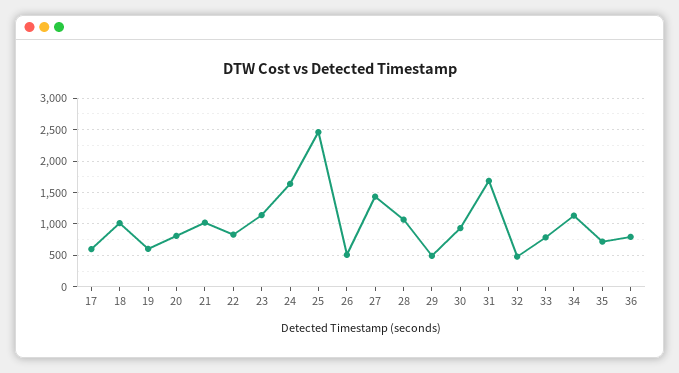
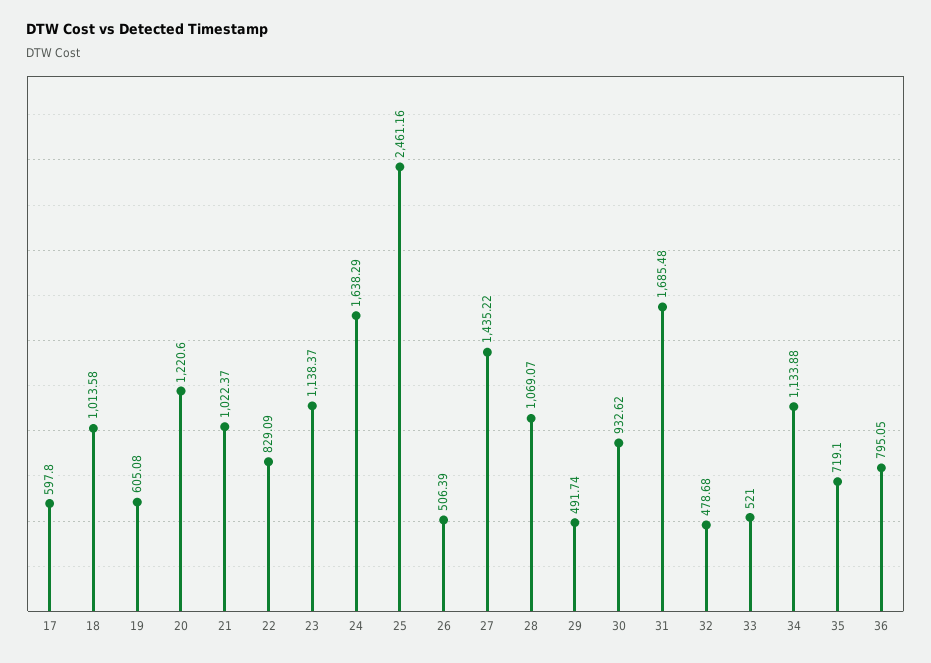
20: 800 -> 1220.6
33: 800 -> 521

